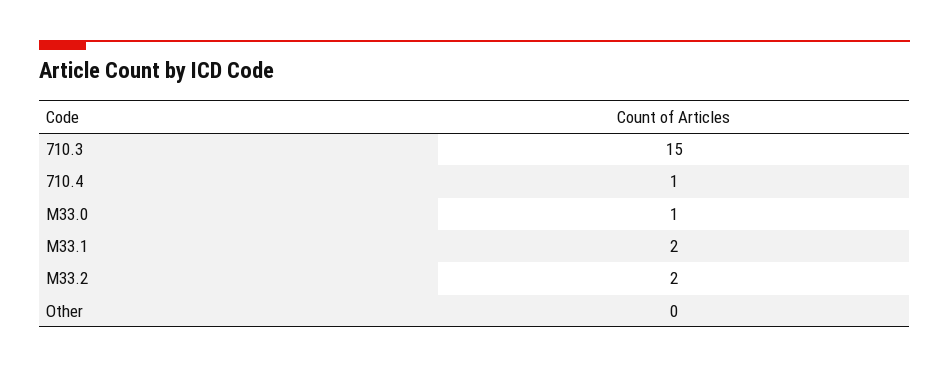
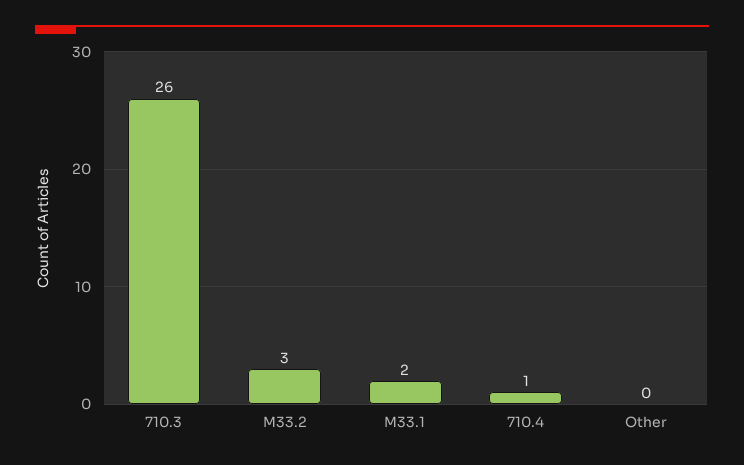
710.3: 15 -> 26
M33.0: 1 -> none
M33.2: 2 -> 3

